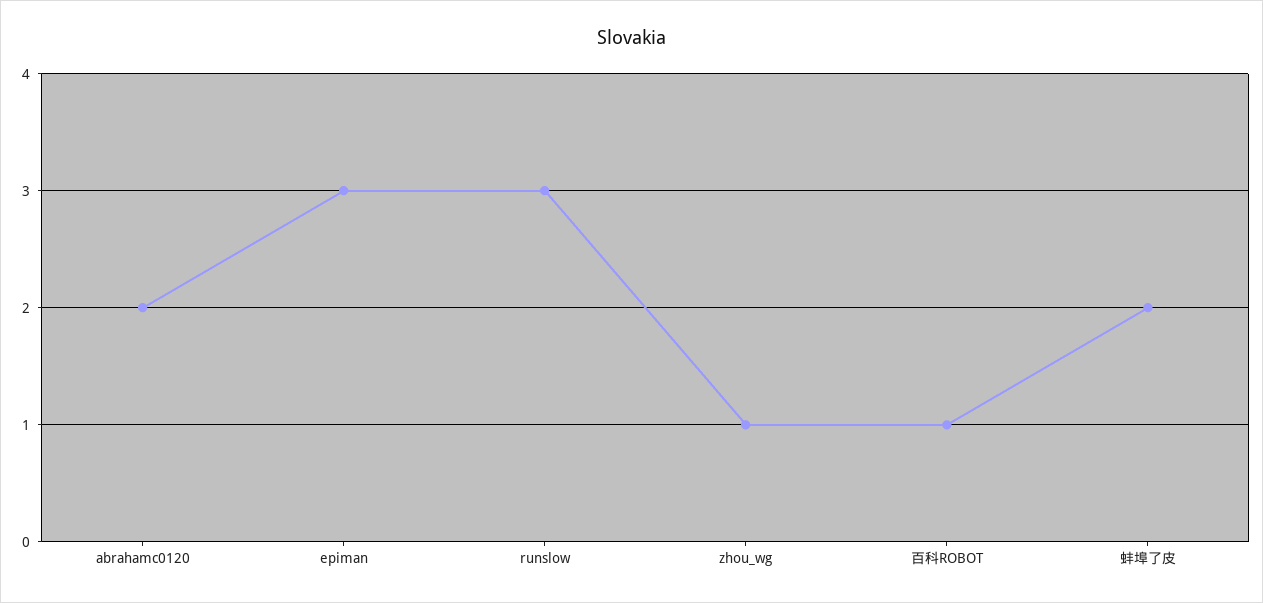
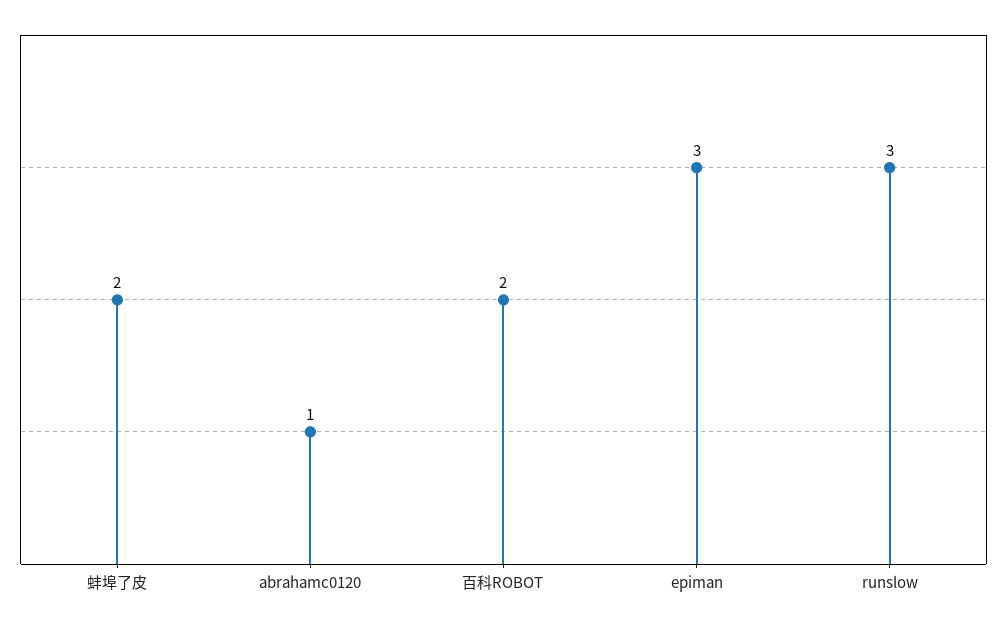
abrahamc0120: 2 -> 1
zhou_wg: 1 -> none
百科ROBOT: 1 -> 2

